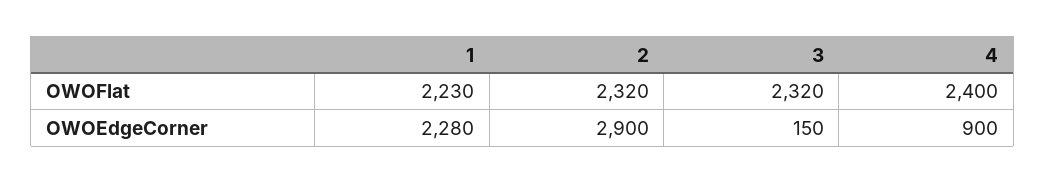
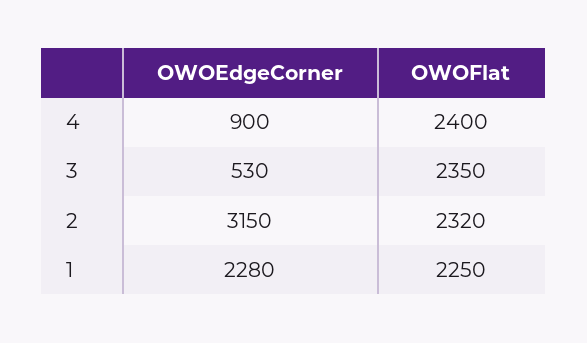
1, OWOFlat: 2230 -> 2250
3, OWOFlat: 2320 -> 2350
2, OWOEdgeCorner: 2900 -> 3150
3, OWOEdgeCorner: 150 -> 530

